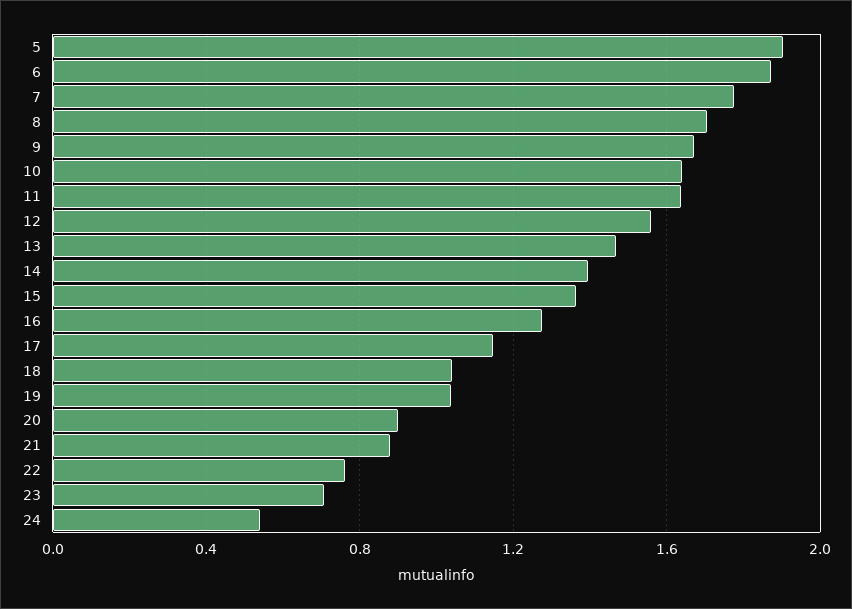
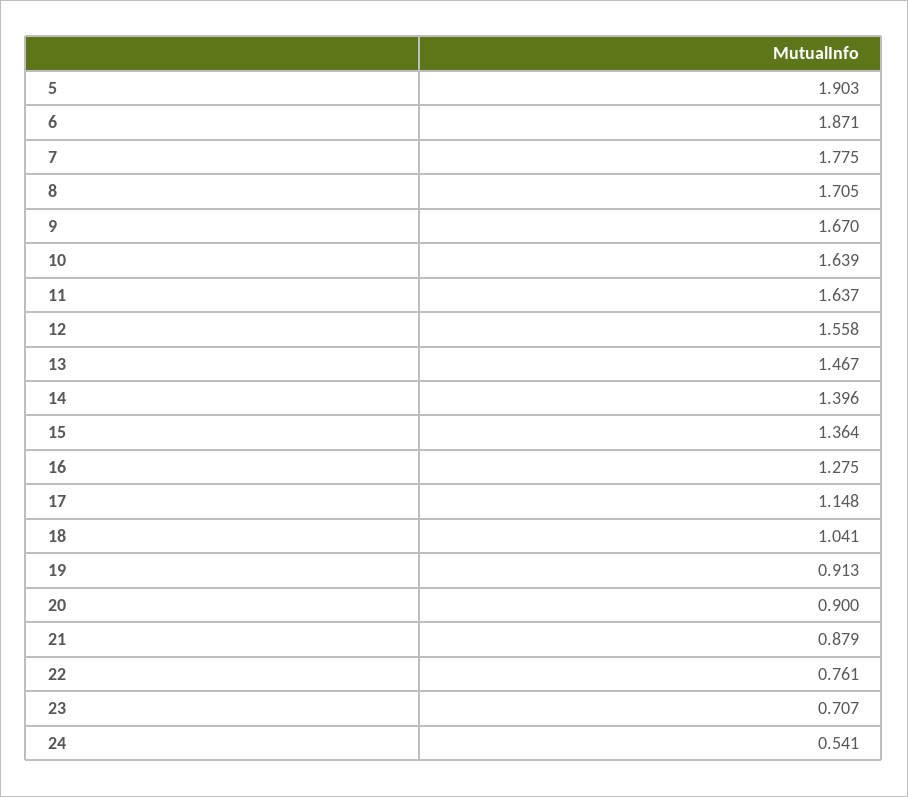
19: 1.05 -> 0.913

